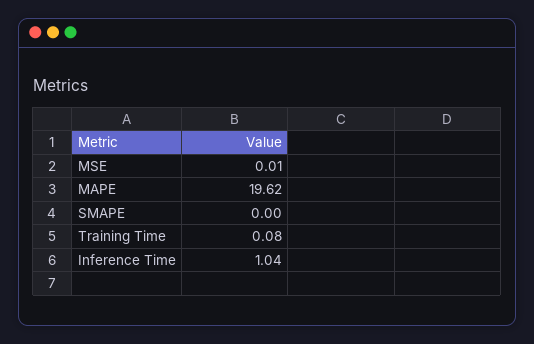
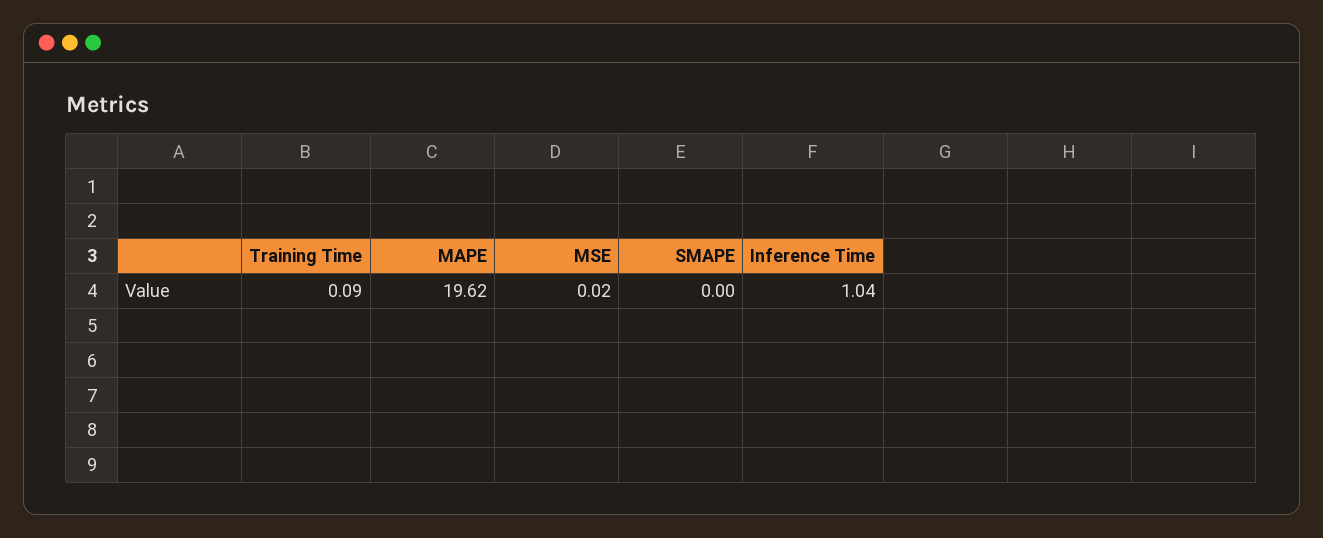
MSE: 0.01 -> 0.02
Training Time: 0.08 -> 0.09

